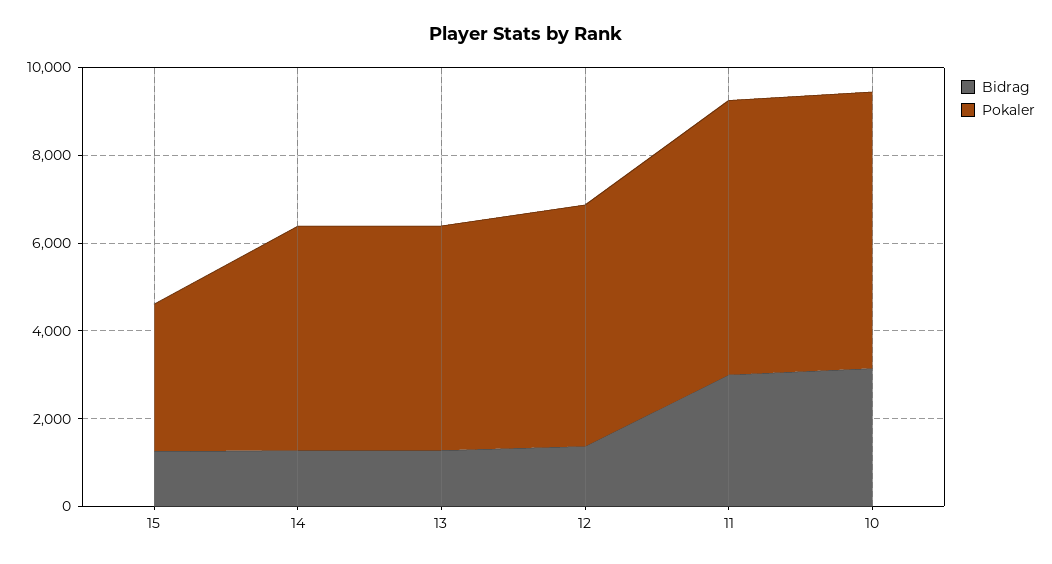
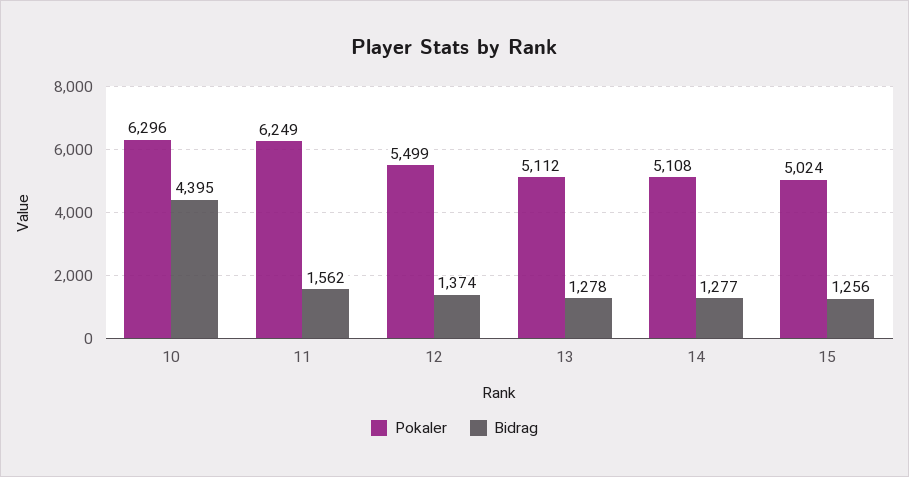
Pokaler, 15: 3500 -> 5024
Bidrag, 11: 3000 -> 1562
Bidrag, 10: 3000 -> 4395

